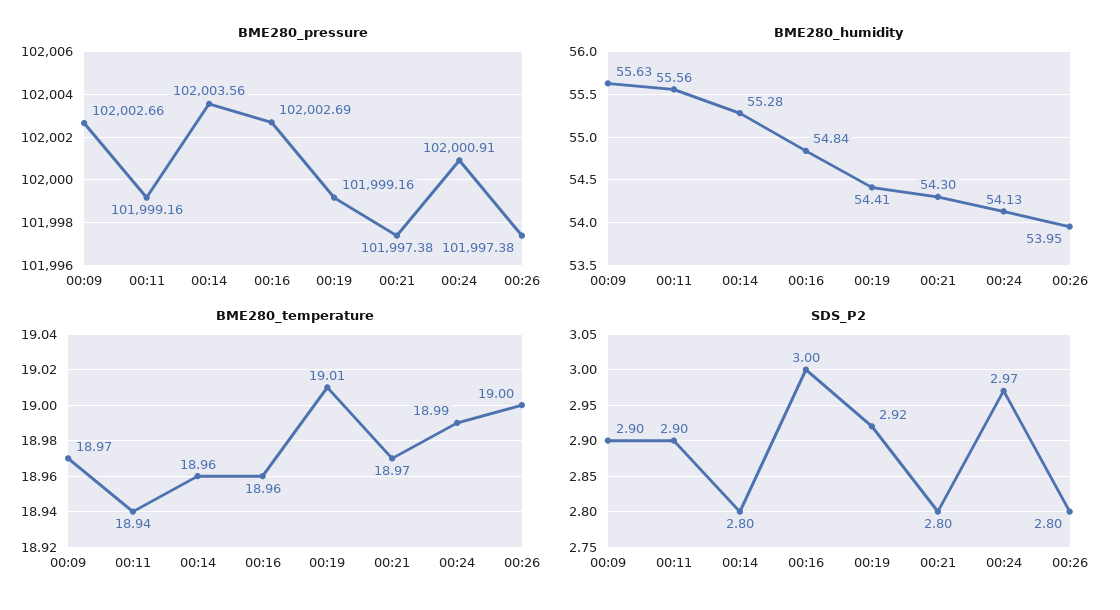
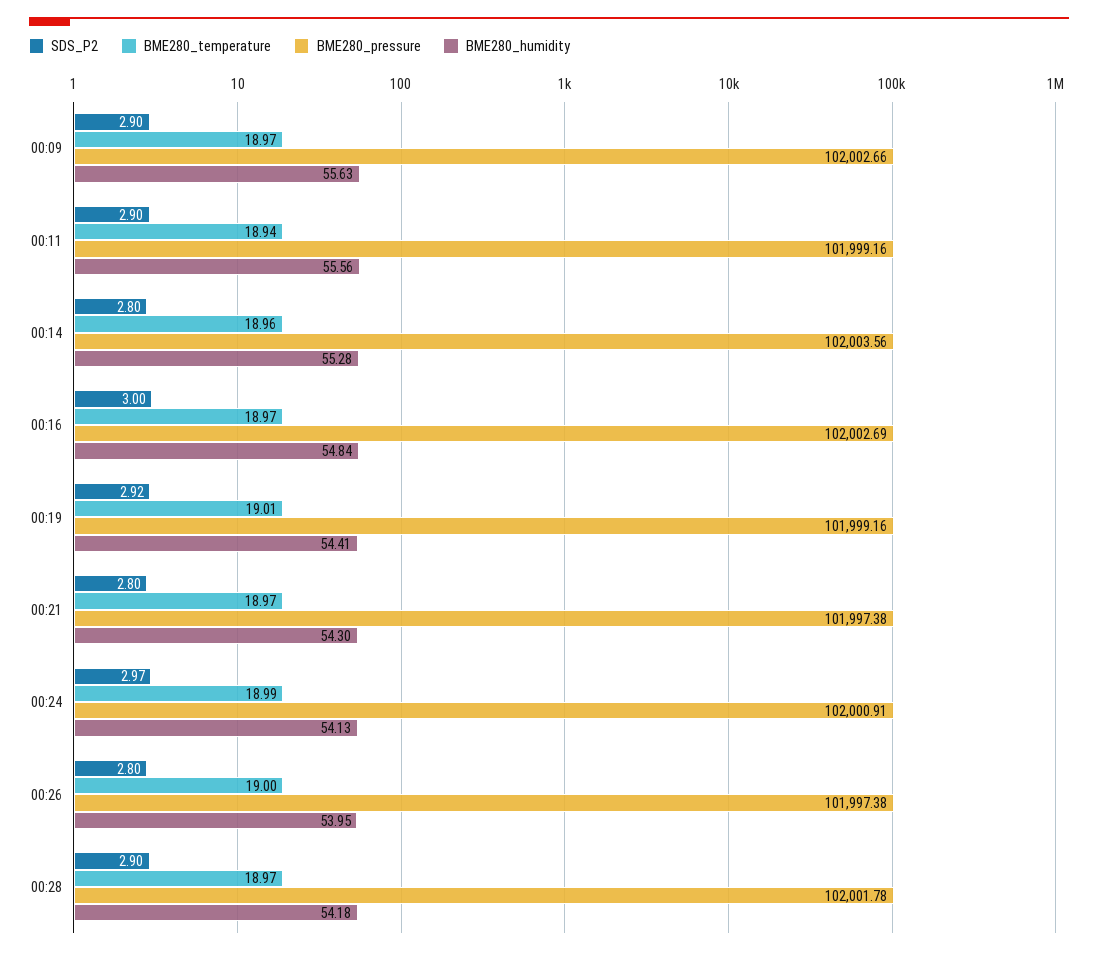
BME280_temperature, 00:16: 18.96 -> 18.97
SDS_P2, 00:28: none -> 2.9
BME280_temperature, 00:28: none -> 18.97
BME280_pressure, 00:28: none -> 102001.78
BME280_humidity, 00:28: none -> 54.18

